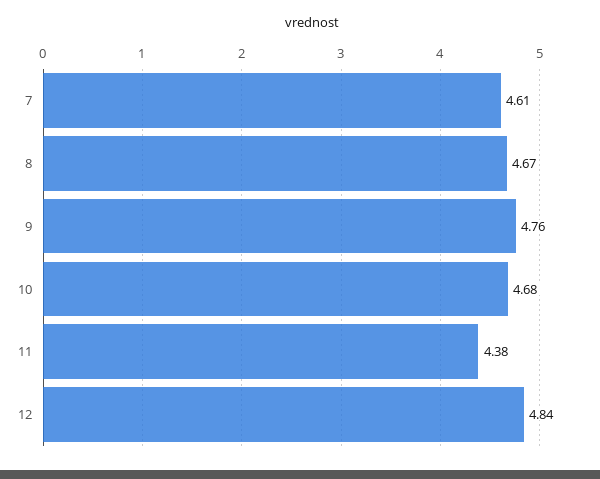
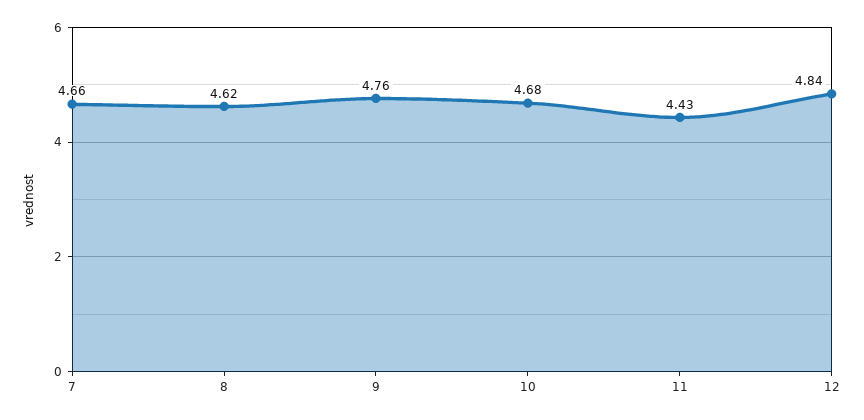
7: 4.61 -> 4.66
8: 4.67 -> 4.62
11: 4.38 -> 4.43

